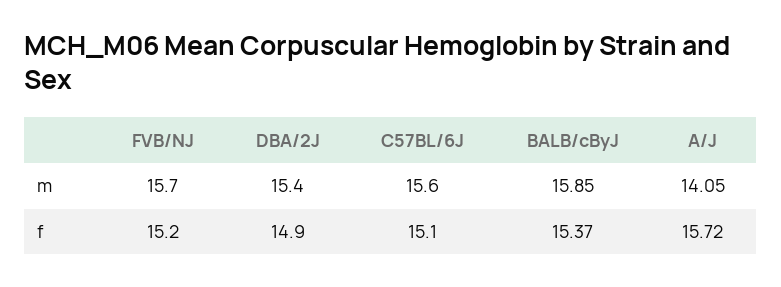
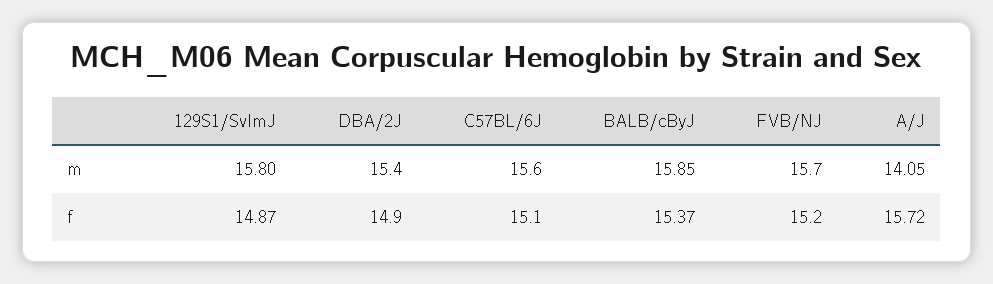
129S1/SvImJ, m: none -> 15.8
129S1/SvImJ, f: none -> 14.87

